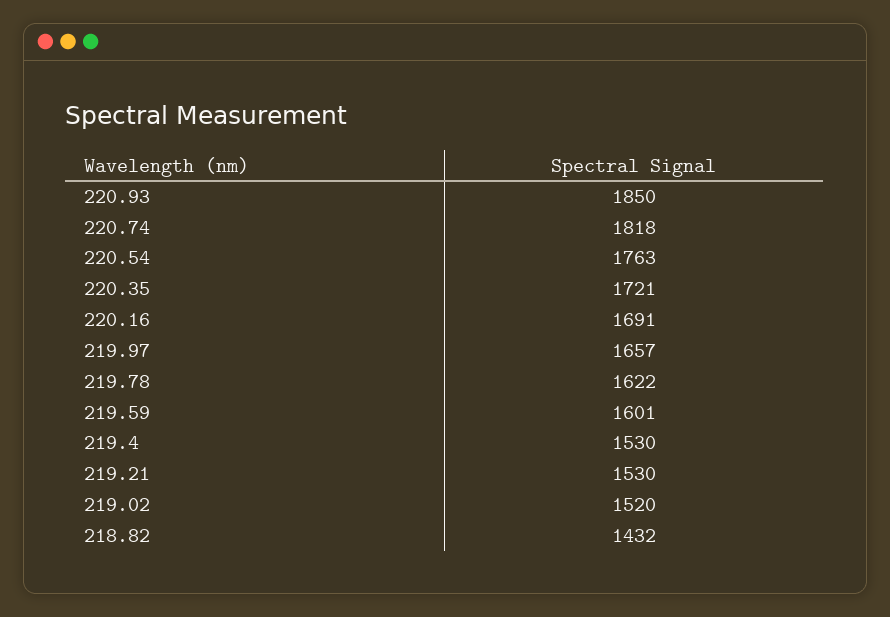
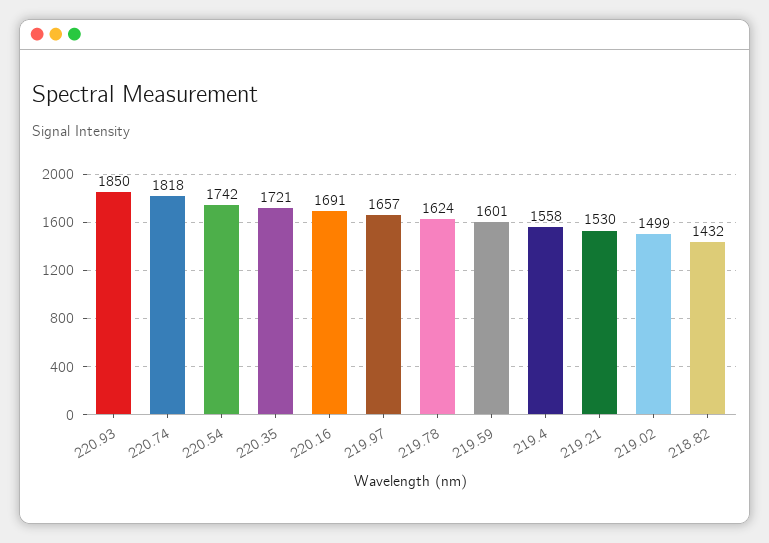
220.54: 1763 -> 1742
219.78: 1622 -> 1624
219.4: 1530 -> 1558
219.02: 1520 -> 1499

